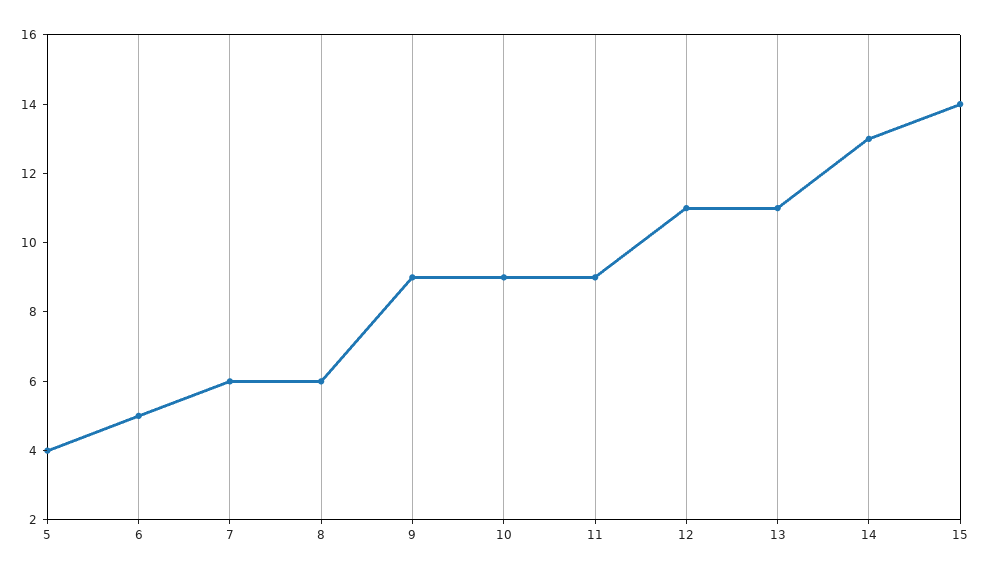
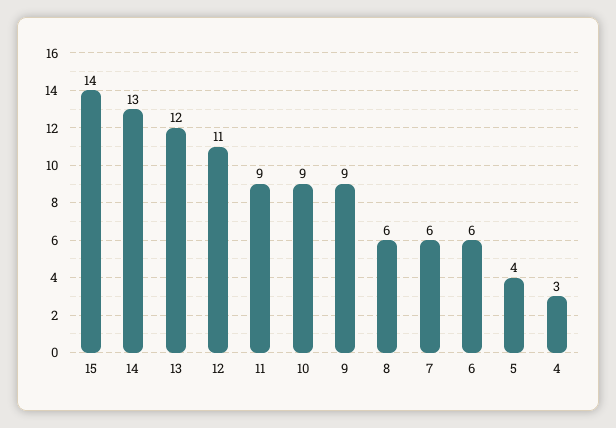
6: 5 -> 6
13: 11 -> 12
4: none -> 3

